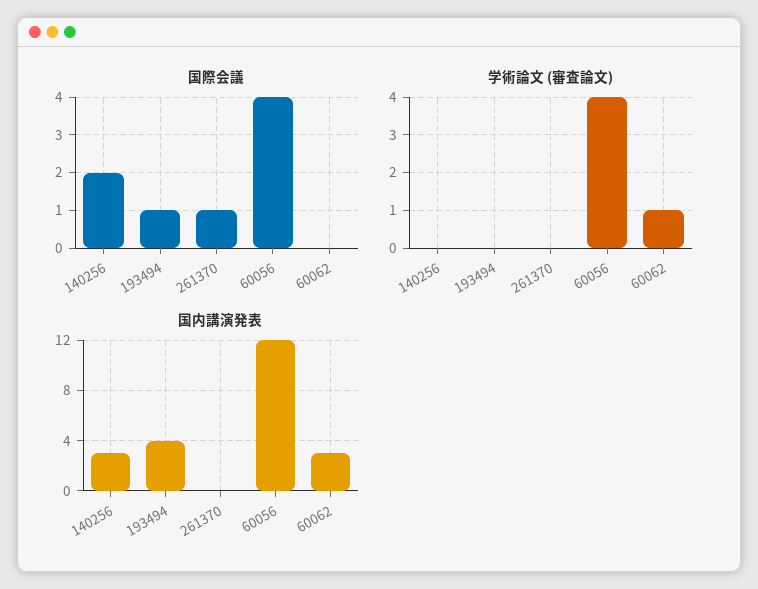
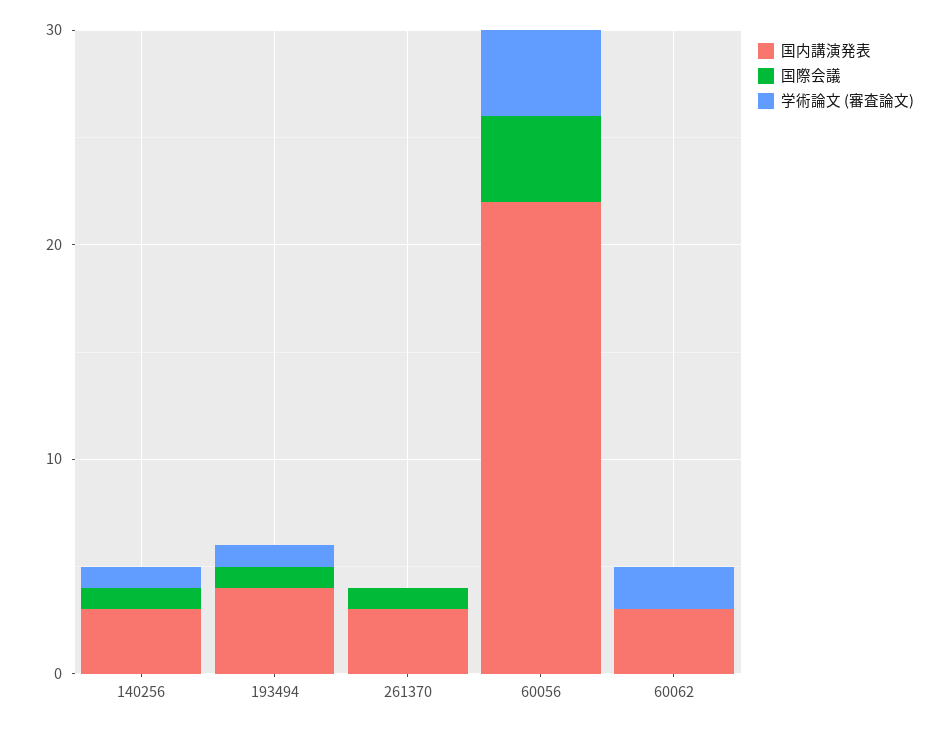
国際会議, 140256: 2 -> 1
学術論文 (審査論文), 140256: 0 -> 1
学術論文 (審査論文), 193494: 0 -> 1
学術論文 (審査論文), 60062: 1 -> 2
国内講演発表, 261370: 0 -> 3
国内講演発表, 60056: 12 -> 22

